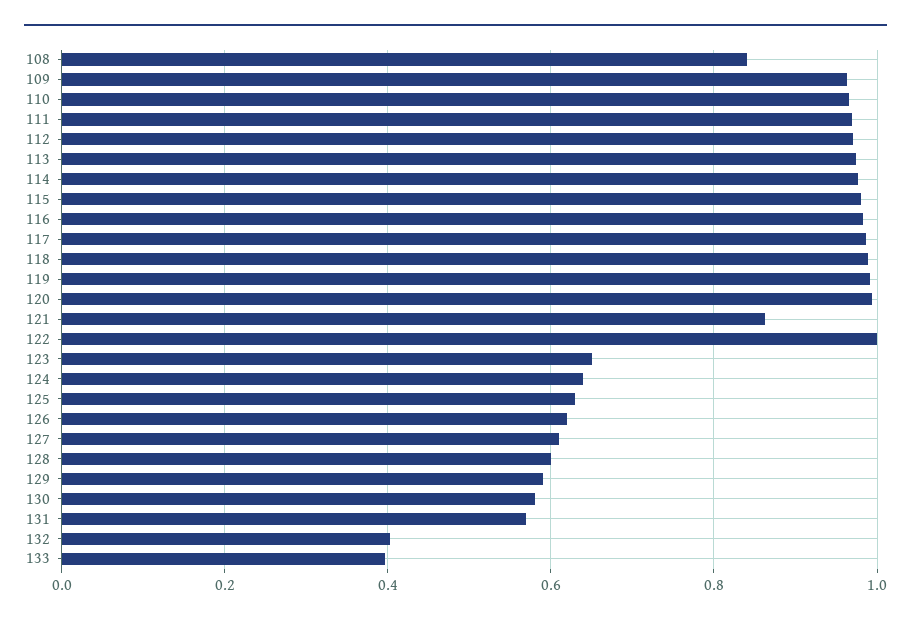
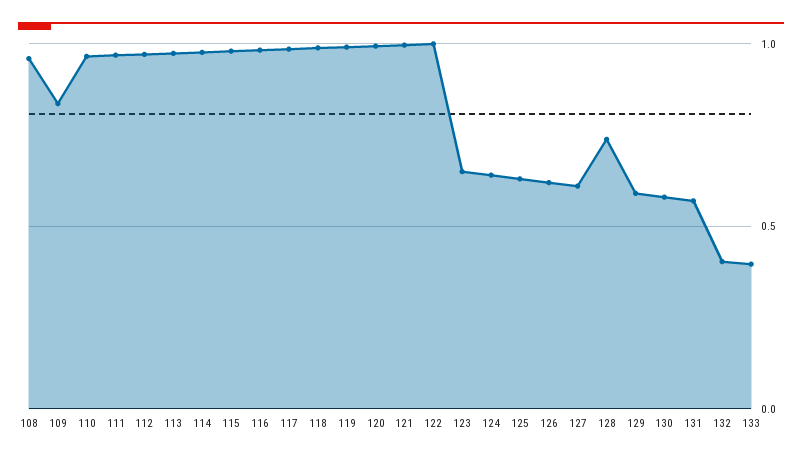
108: 0.84 -> 0.95
109: 0.96 -> 0.85
121: 0.86 -> 1
128: 0.6 -> 0.75

